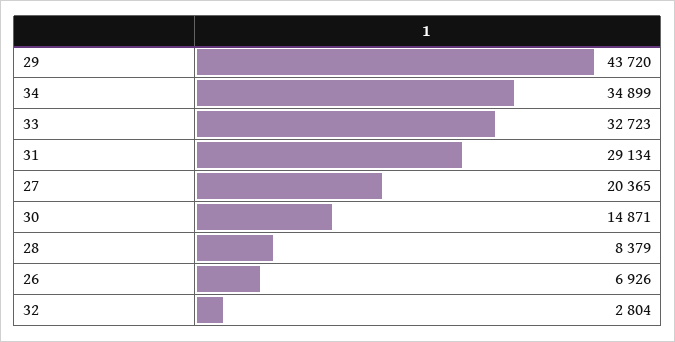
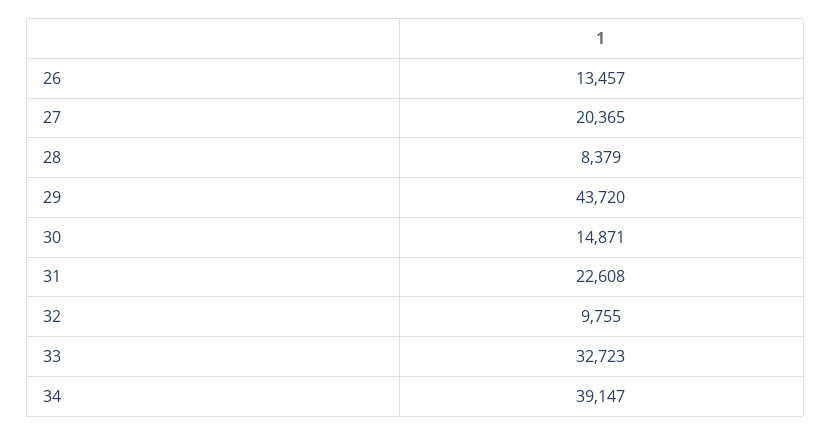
34: 34899 -> 39147
31: 29134 -> 22608
26: 6926 -> 13457
32: 2804 -> 9755

